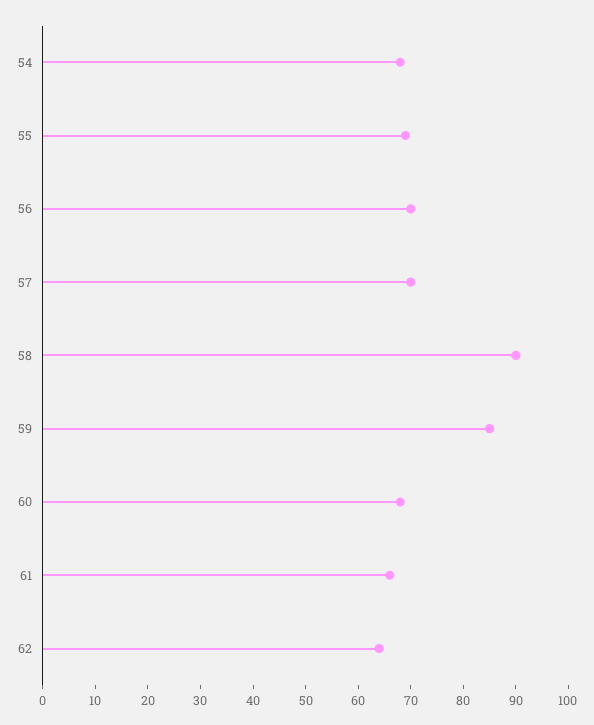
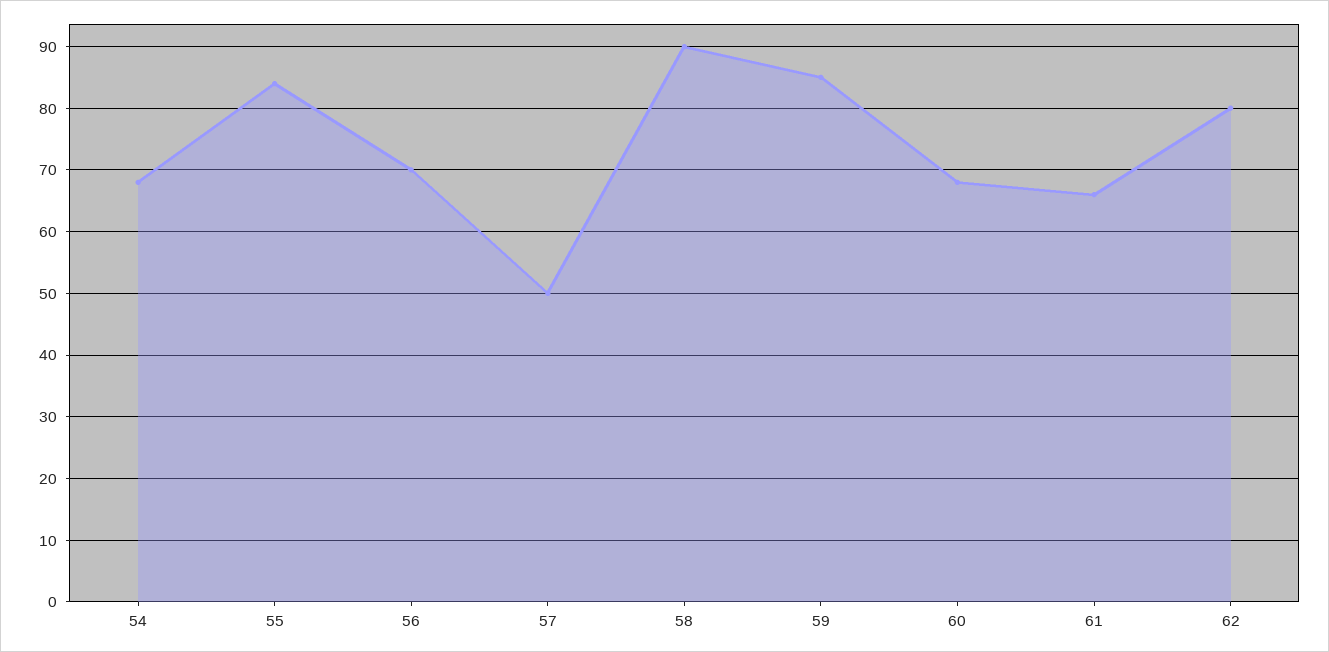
55: 70 -> 84
57: 70 -> 50
62: 65 -> 80

